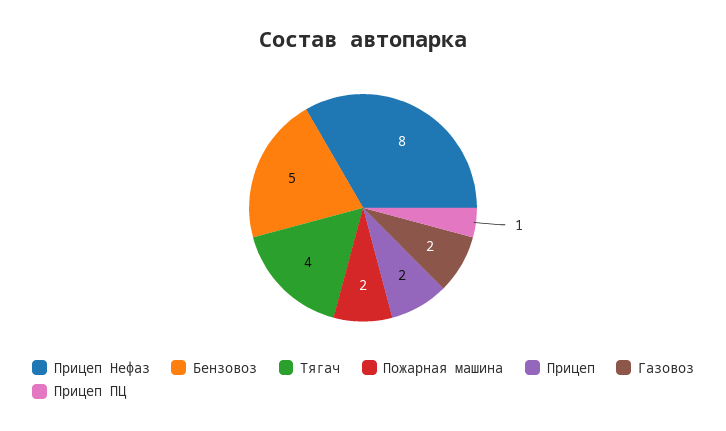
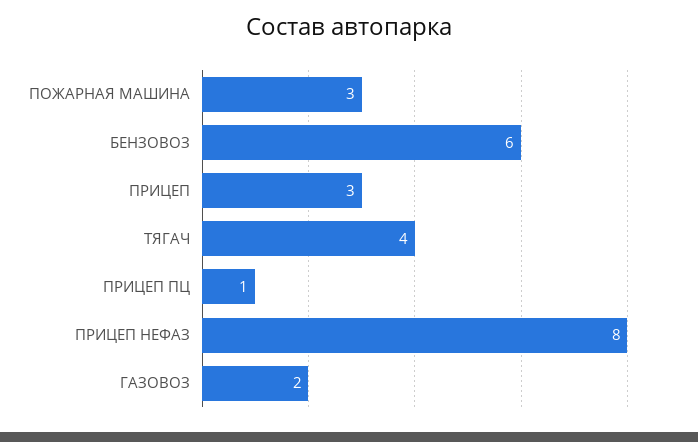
Бензовоз: 5 -> 6
Пожарная машина: 2 -> 3
Прицеп: 2 -> 3

